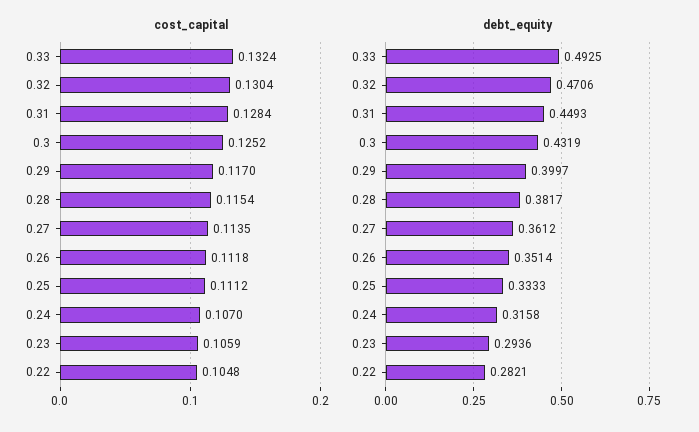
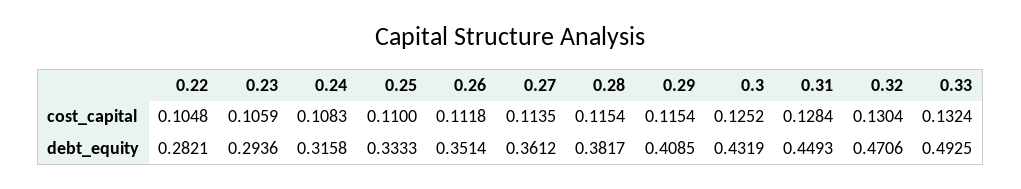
cost_capital, 0.29: 0.117 -> 0.1154
cost_capital, 0.25: 0.1112 -> 0.11
cost_capital, 0.24: 0.107 -> 0.1083
debt_equity, 0.29: 0.3997 -> 0.4085

